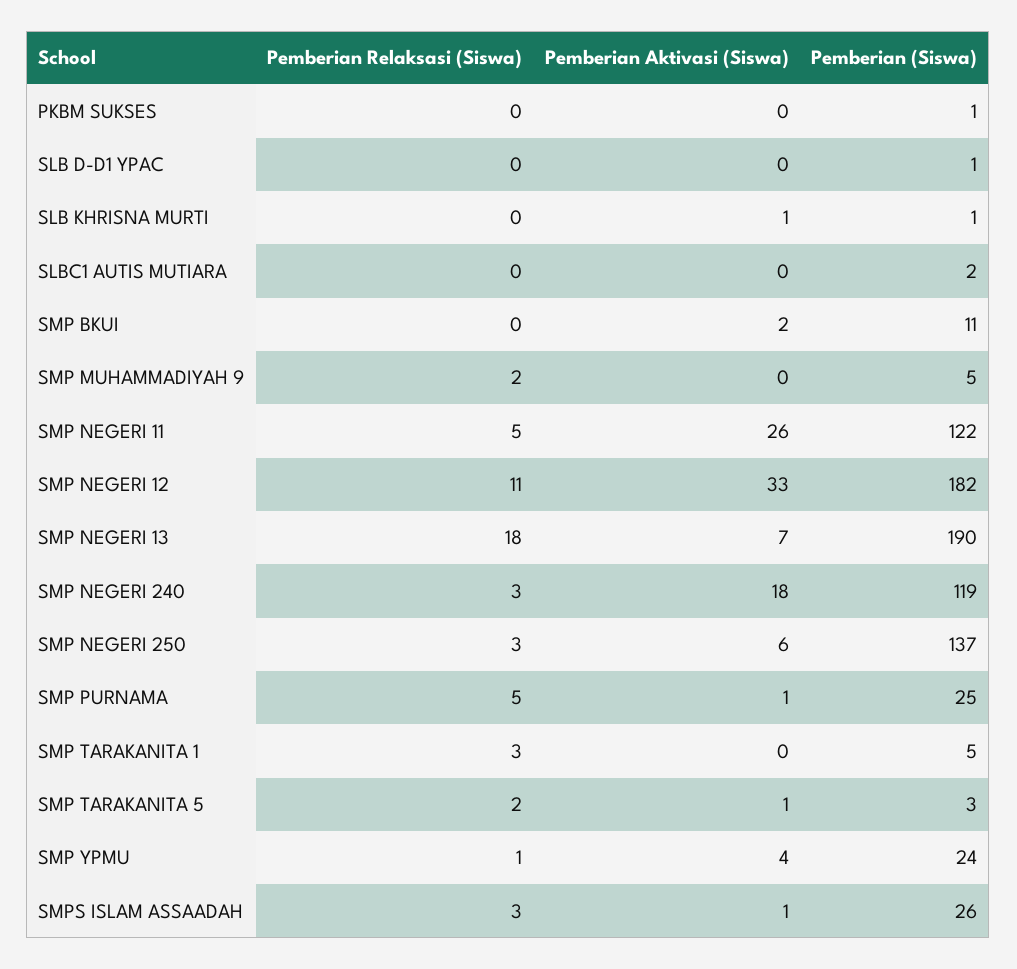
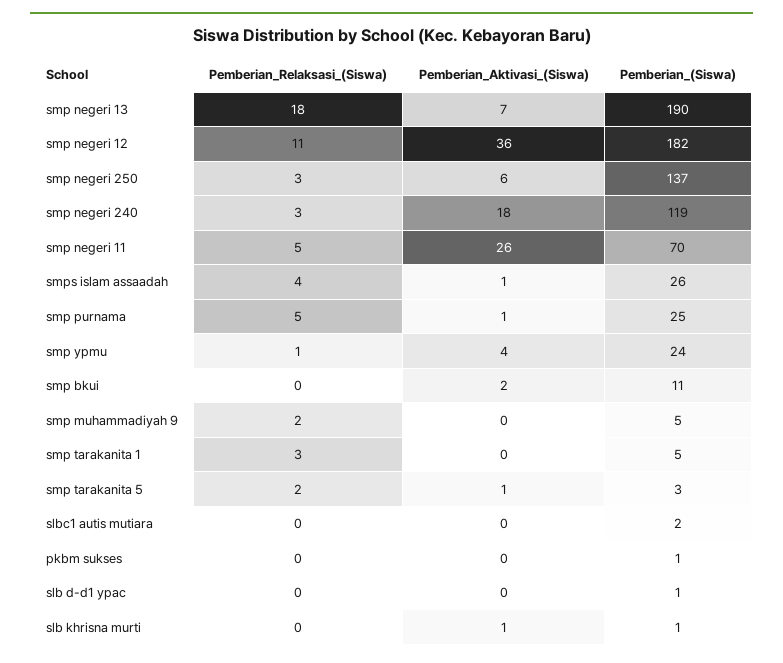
Pemberian (Siswa), SMP NEGERI 11: 122 -> 70
Pemberian Aktivasi (Siswa), SMP NEGERI 12: 33 -> 36
Pemberian Relaksasi (Siswa), SMPS ISLAM ASSAADAH: 3 -> 4

